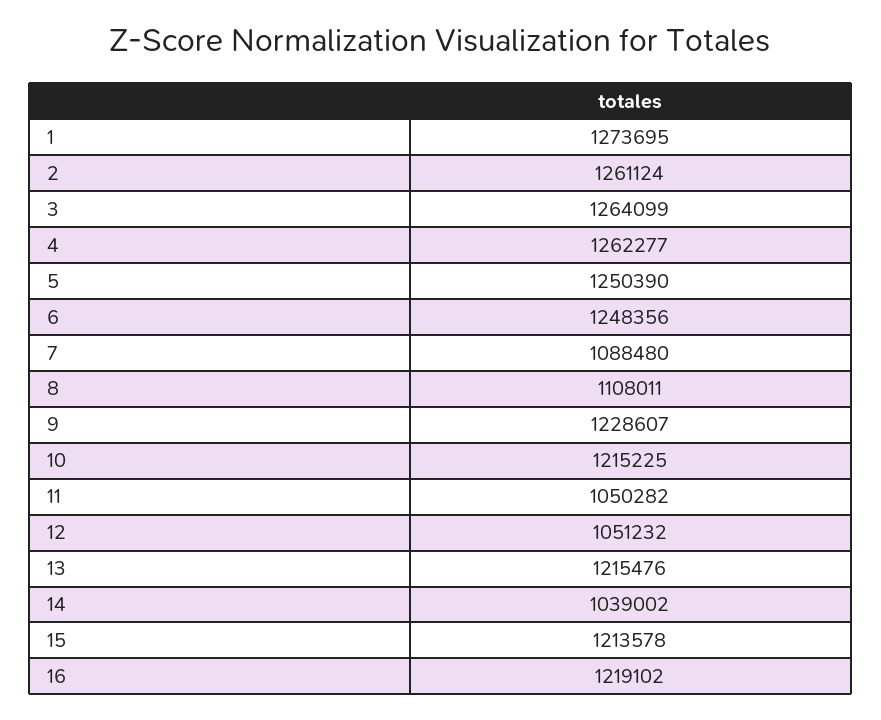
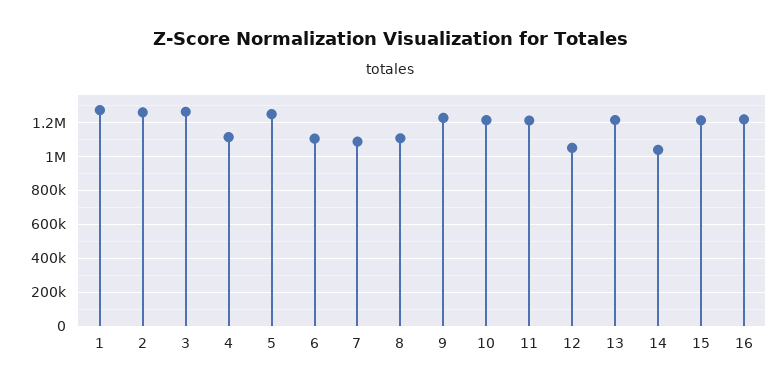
4: 1262277 -> 1100000
6: 1248356 -> 1100000
11: 1050282 -> 1200000

